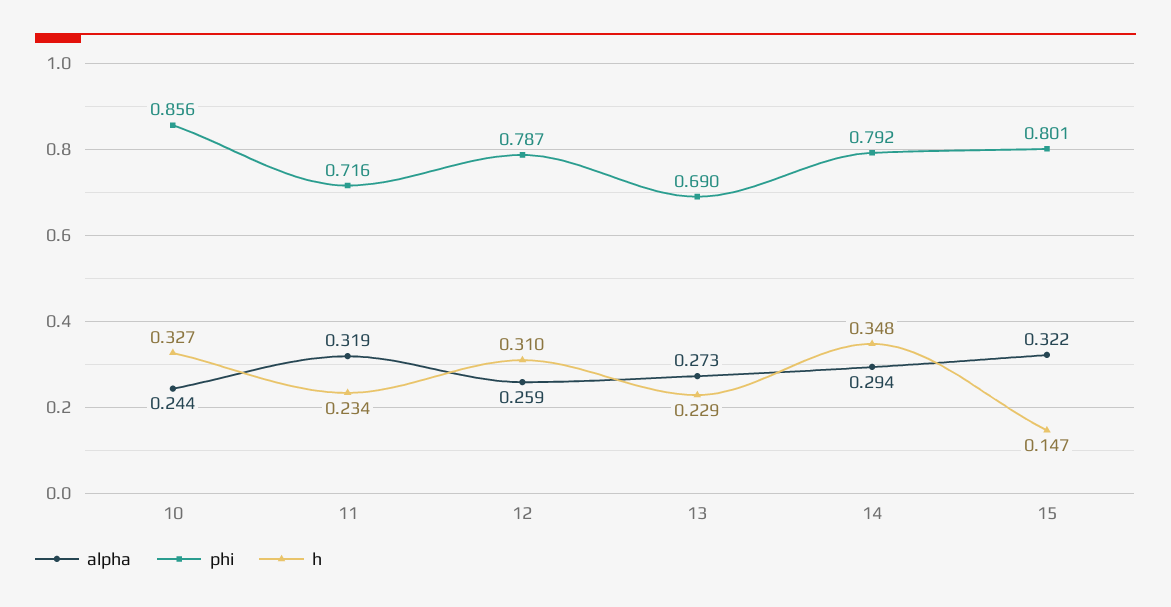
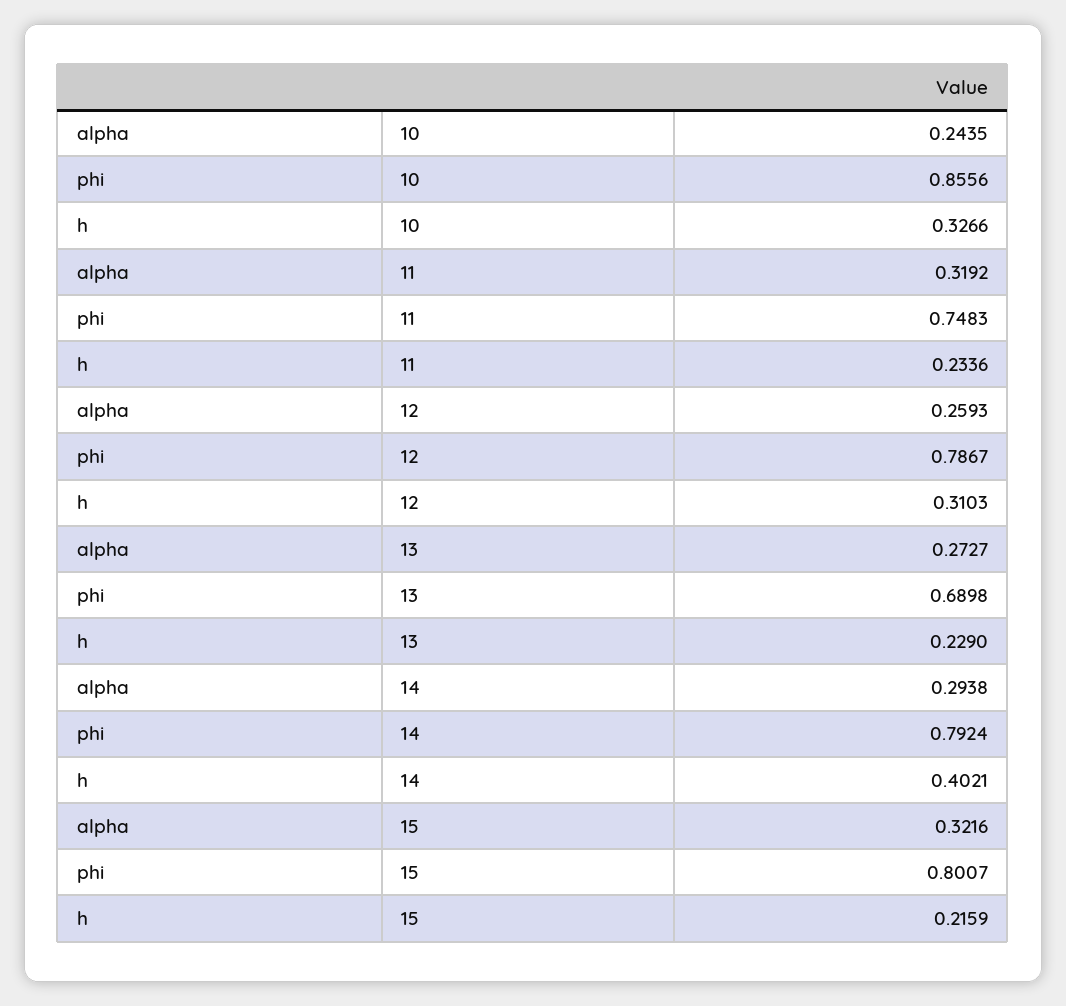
phi, 11: 0.716 -> 0.7483
h, 14: 0.348 -> 0.4021
h, 15: 0.147 -> 0.2159

